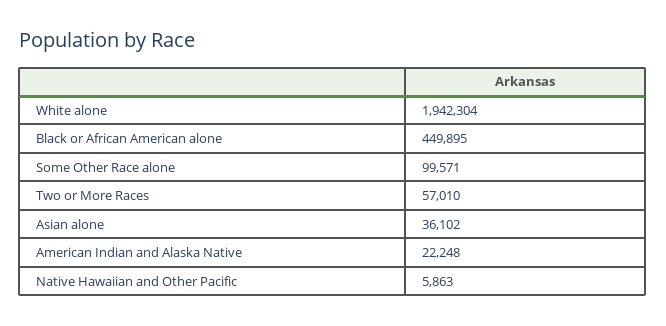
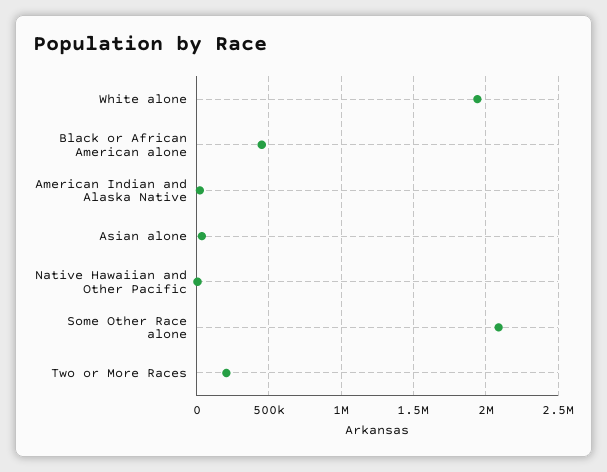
Some Other Race alone: 99571 -> 2100000
Two or More Races: 57010 -> 200000

